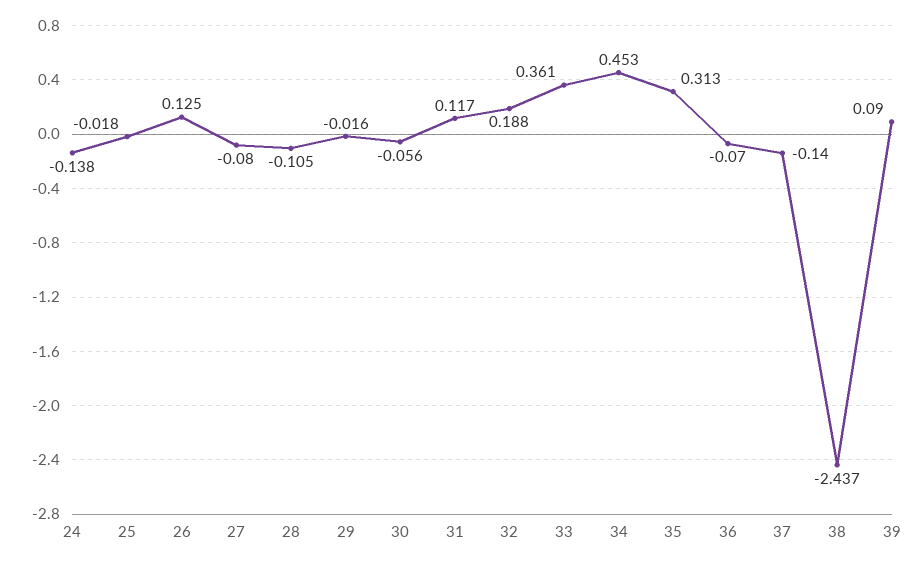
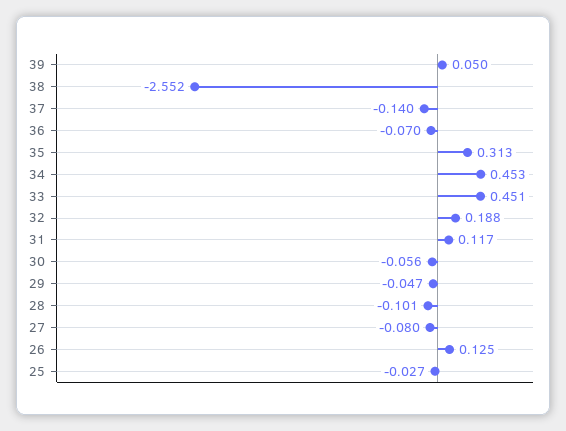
24: -0.138 -> none
25: -0.018 -> -0.027
28: -0.105 -> -0.101
29: -0.016 -> -0.047
33: 0.361 -> 0.451
38: -2.437 -> -2.552
39: 0.09 -> 0.05

